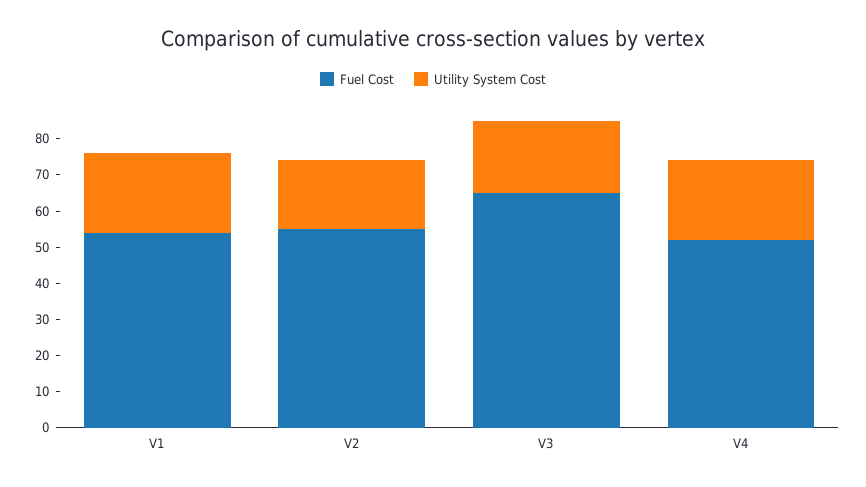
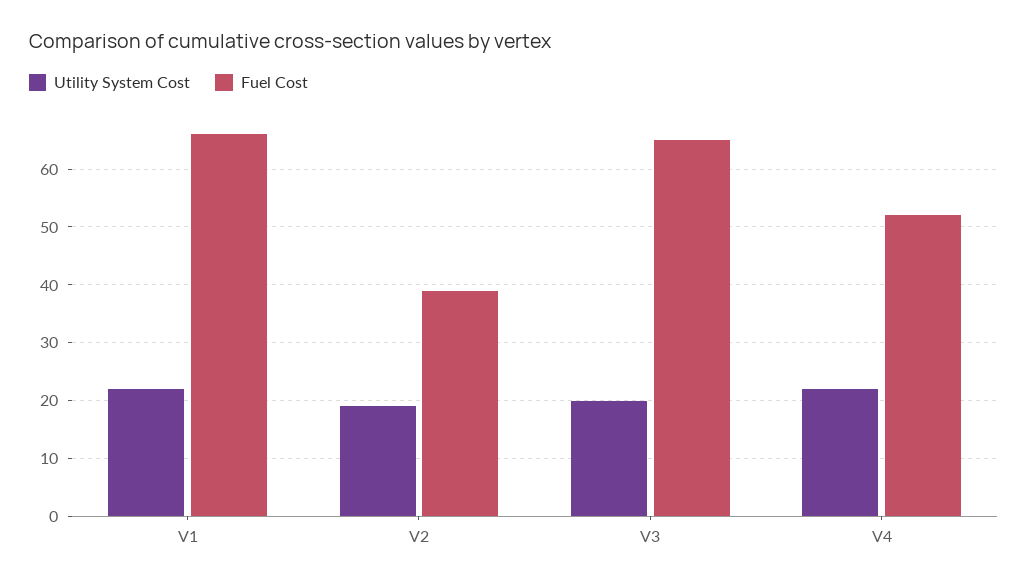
Fuel Cost, V1: 55 -> 65
Fuel Cost, V2: 55 -> 40

